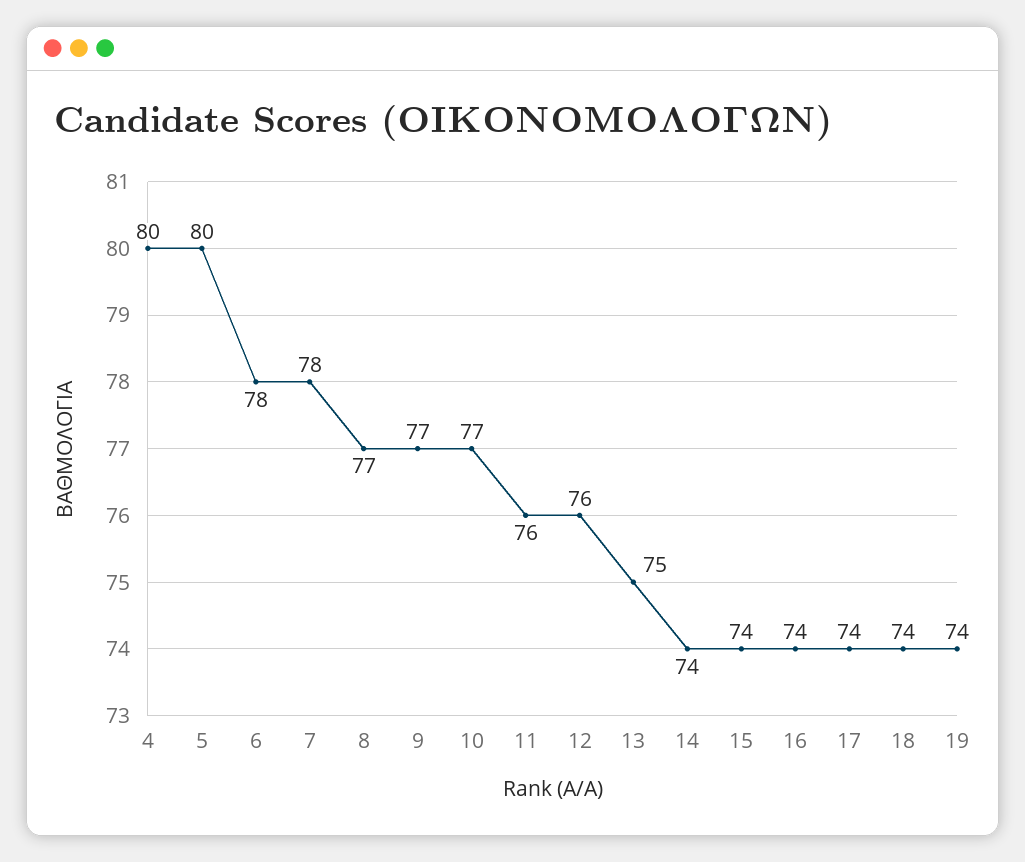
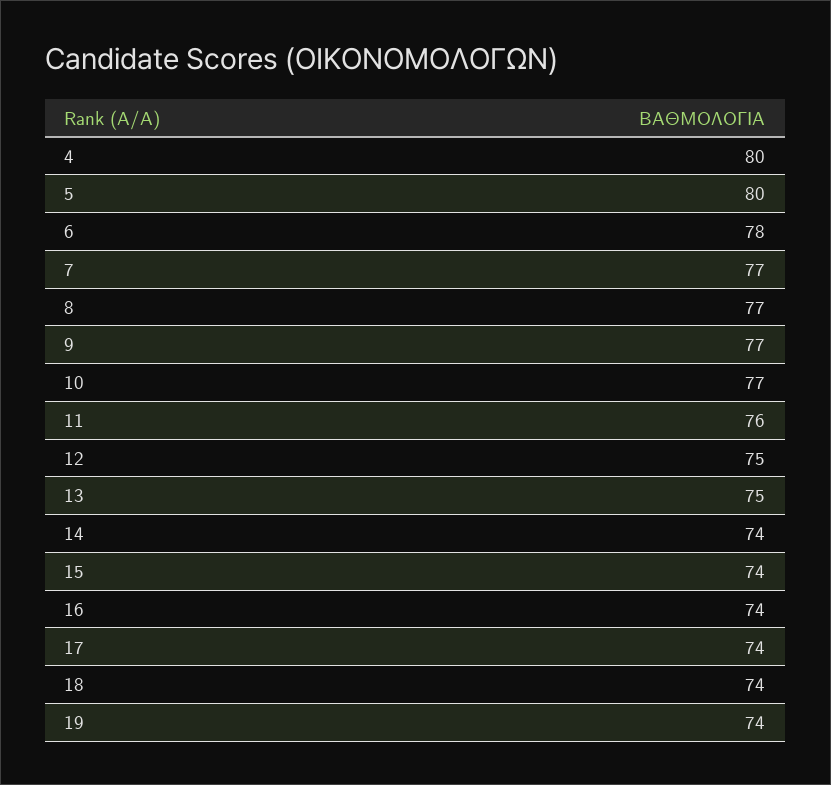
7: 78 -> 77
12: 76 -> 75

